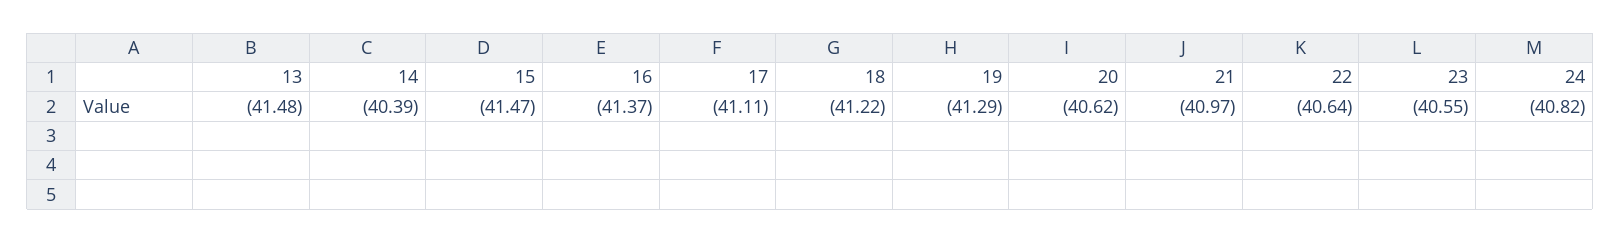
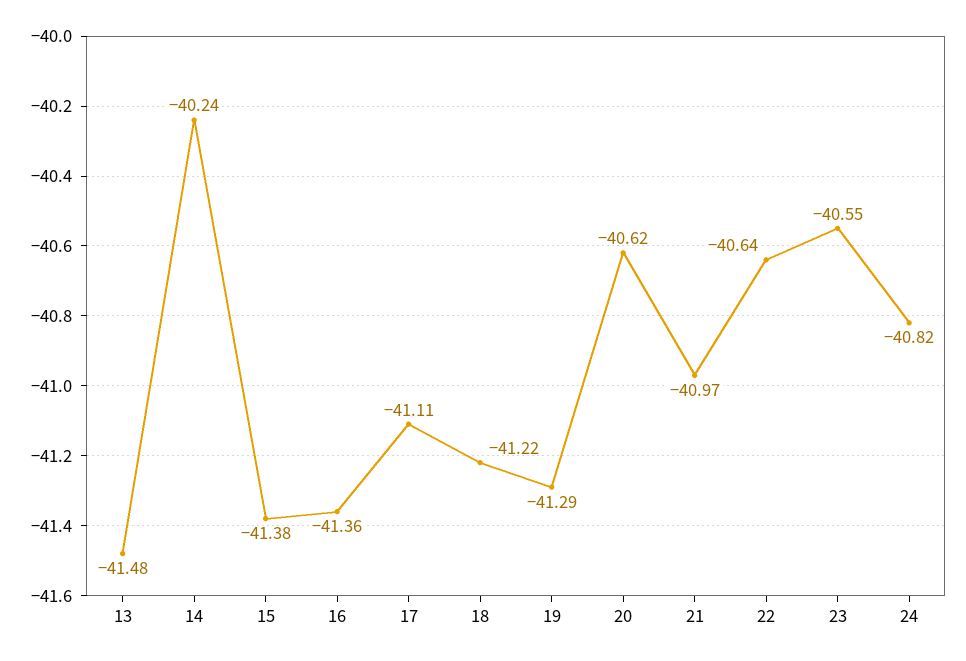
14: -40.39 -> -40.24
15: -41.47 -> -41.38
16: -41.37 -> -41.36

